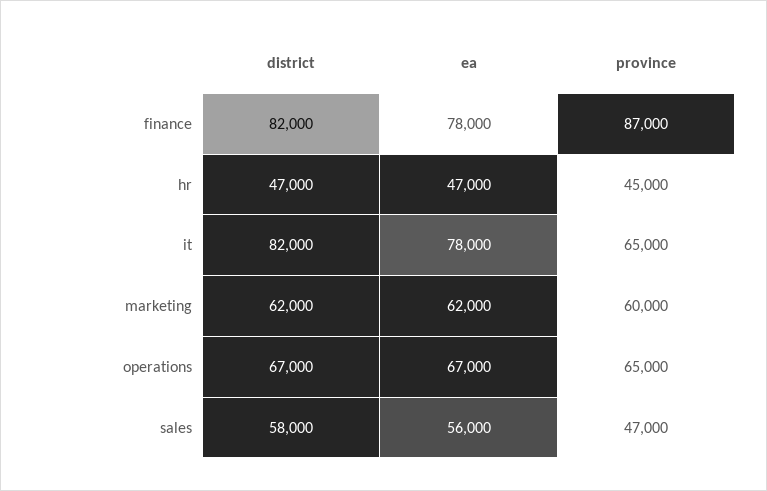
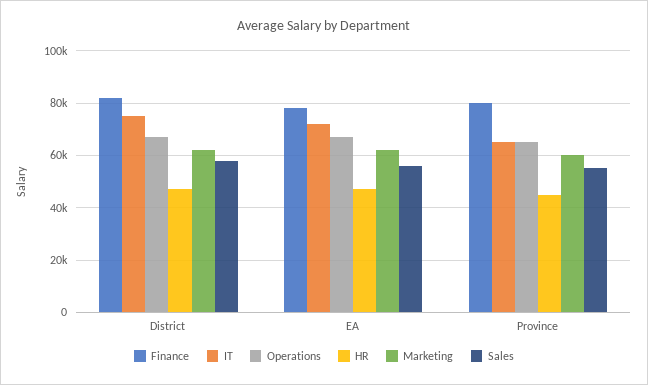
finance, province: 87000 -> 80000
it, district: 82000 -> 75000
it, ea: 78000 -> 72500
sales, province: 47000 -> 55000

